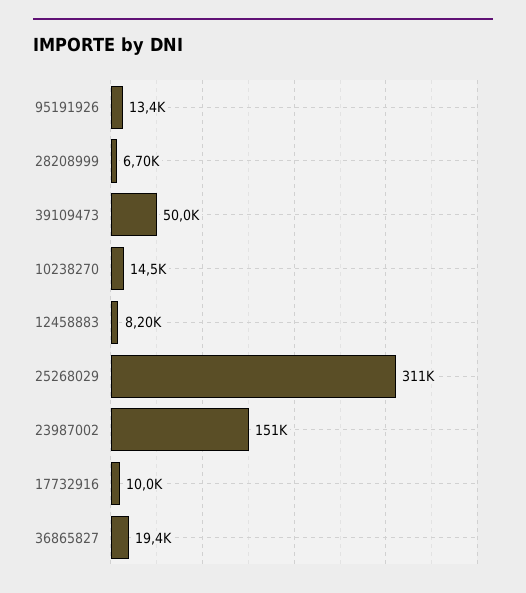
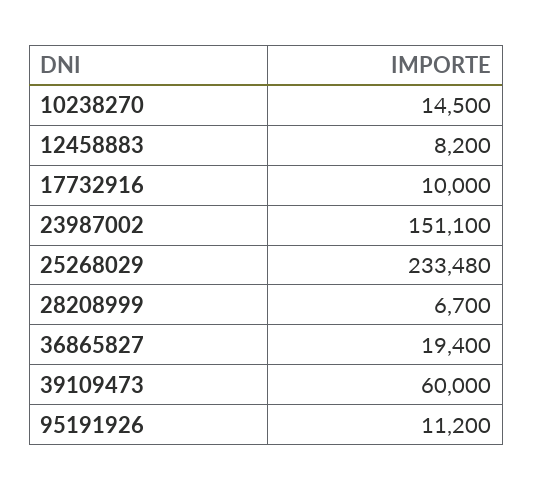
95191926: 13400 -> 11200
39109473: 50000 -> 60000
25268029: 311000 -> 233480

